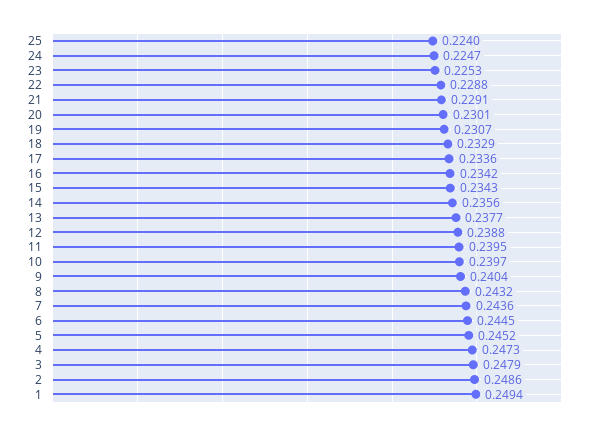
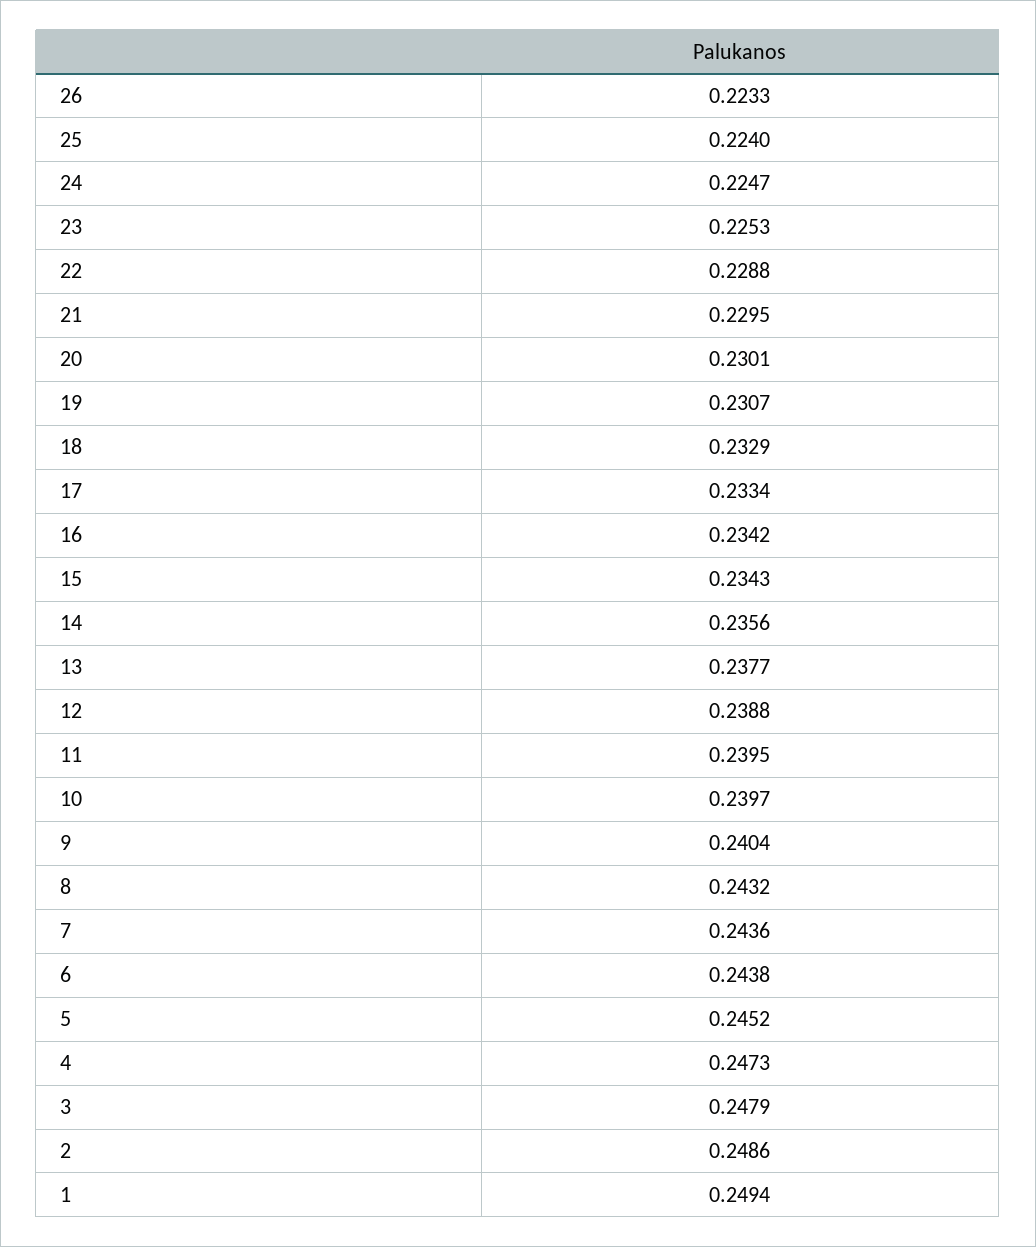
21: 0.2291 -> 0.2295
17: 0.2336 -> 0.2334
6: 0.2445 -> 0.2438
26: none -> 0.2233

